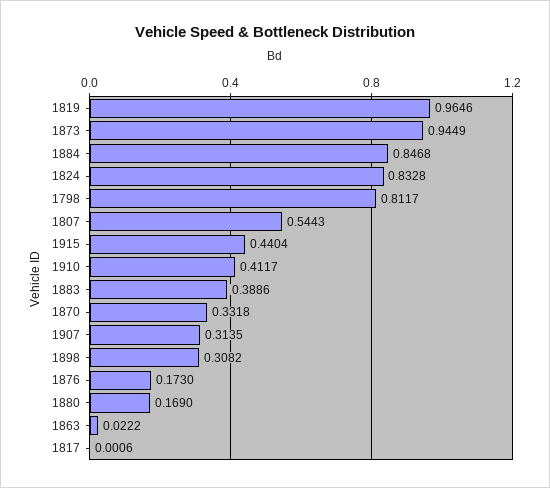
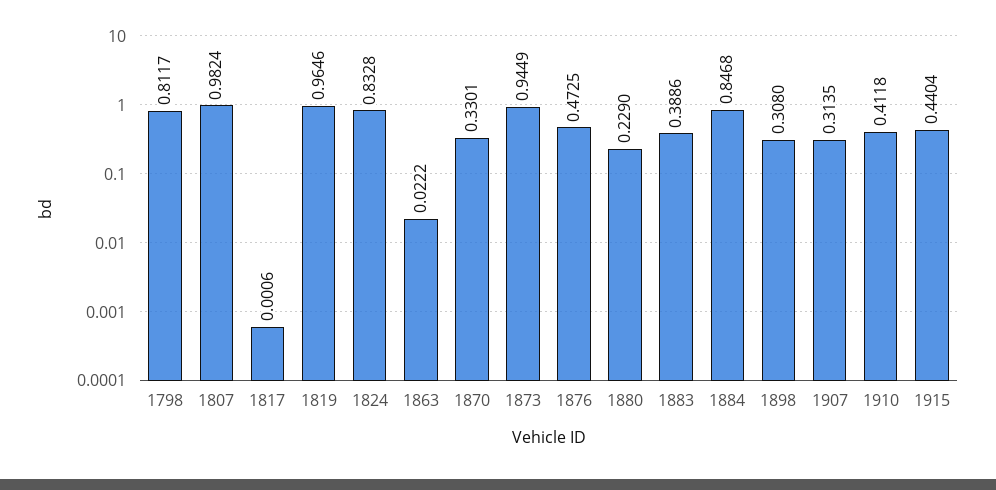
1807: 0.5443 -> 0.9824
1910: 0.4117 -> 0.4118
1870: 0.3318 -> 0.3301
1898: 0.3082 -> 0.308
1876: 0.173 -> 0.4725
1880: 0.169 -> 0.229

